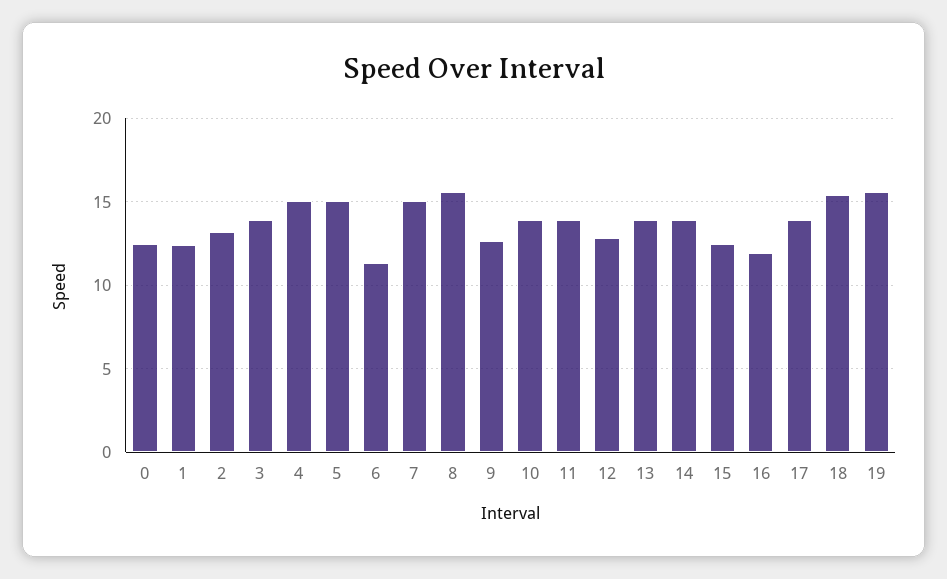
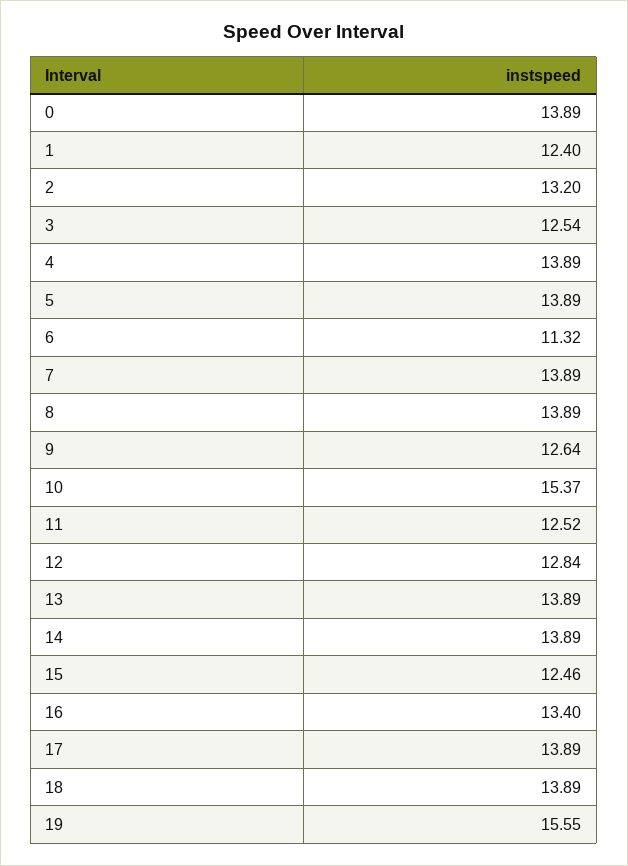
0: 12.5 -> 13.89
3: 14 -> 12.54
4: 15 -> 13.89
5: 15 -> 13.89
7: 15 -> 13.89
8: 15.5 -> 13.89
10: 14 -> 15.37
11: 14 -> 12.52
16: 12 -> 13.4
18: 15.5 -> 13.89

